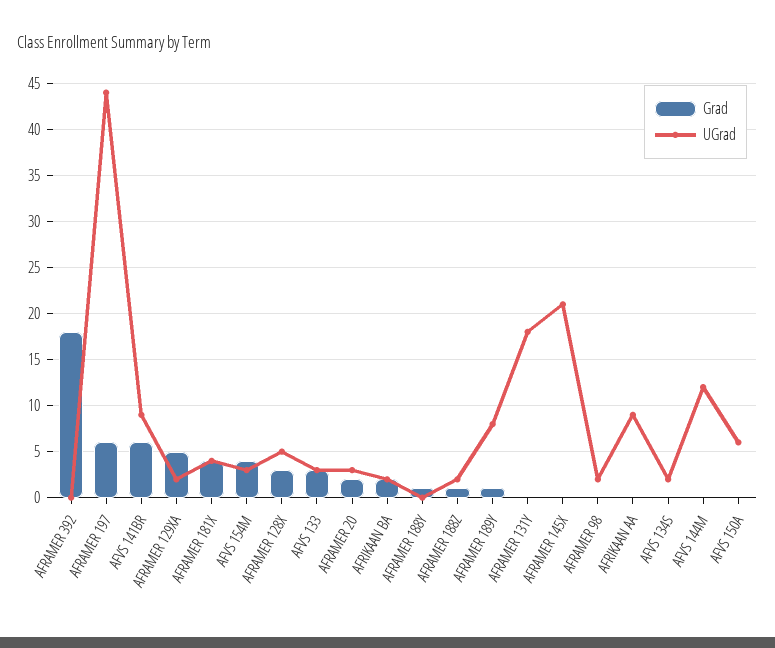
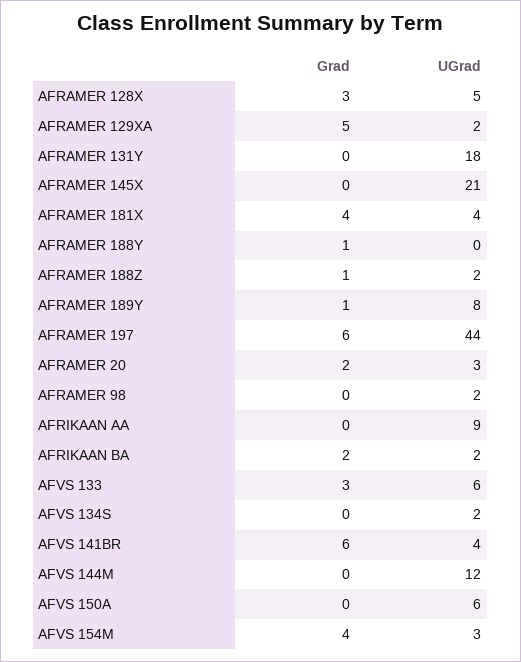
Grad, AFRAMER 392: 18 -> none
UGrad, AFRAMER 392: 0 -> none
UGrad, AFVS 141BR: 9 -> 4
UGrad, AFVS 133: 3 -> 6

